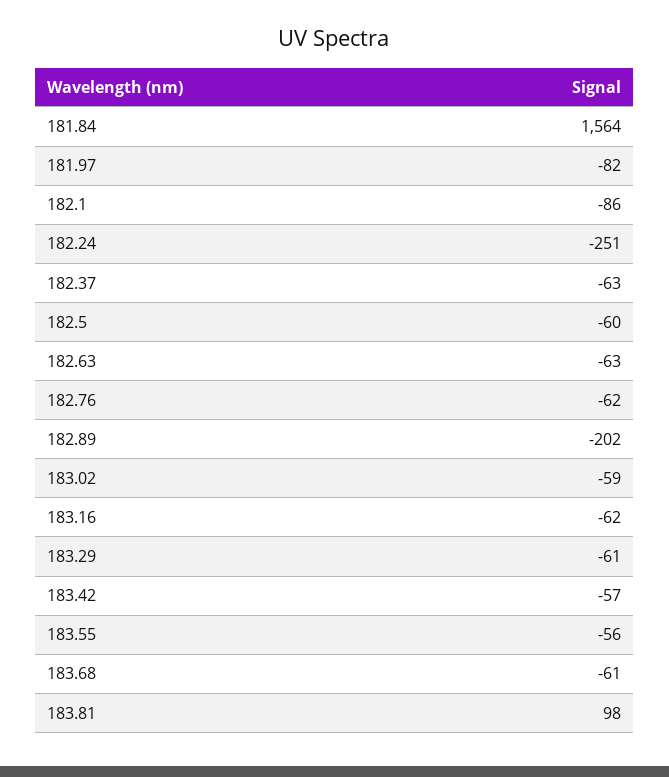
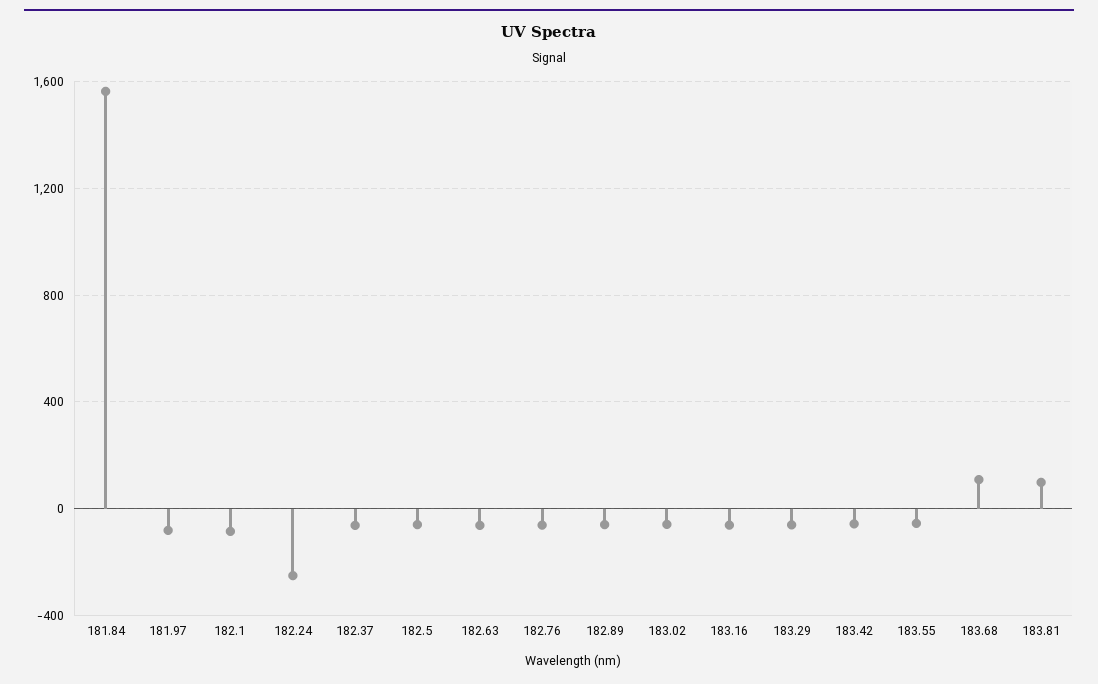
182.89: -202 -> -50
183.68: -61 -> 100

